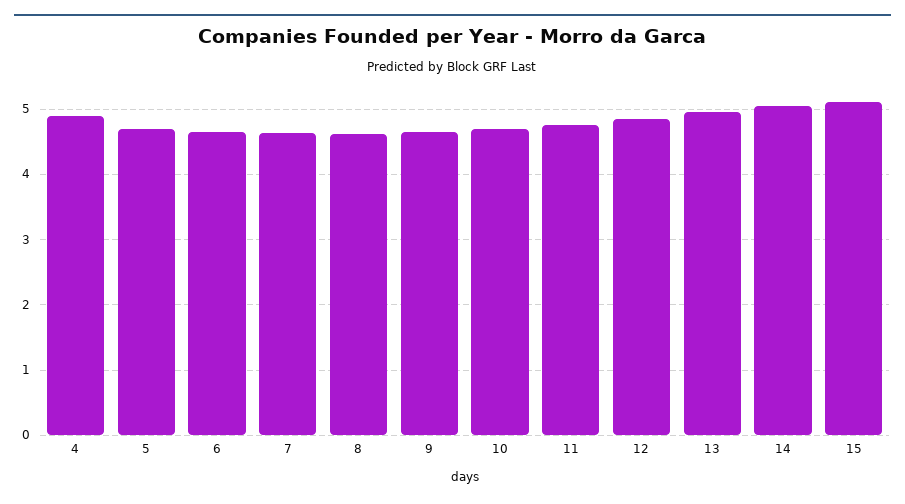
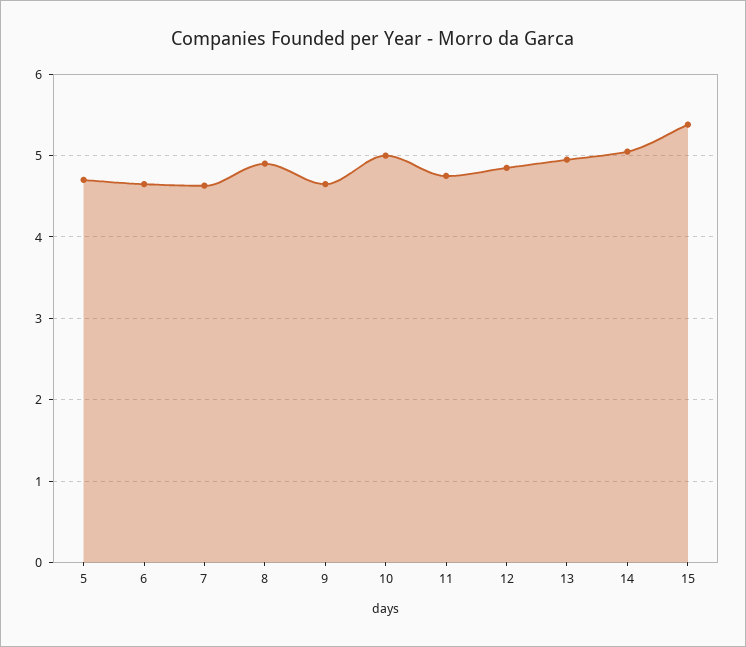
4: 4.9 -> none
8: 4.6 -> 4.9
10: 4.7 -> 5
15: 5.1 -> 5.4

